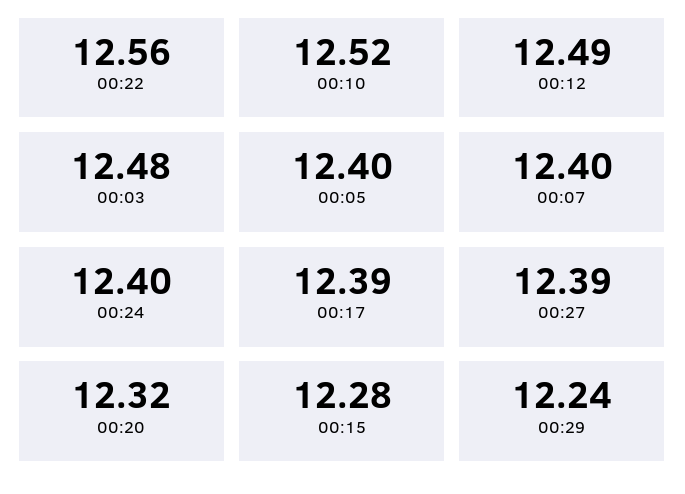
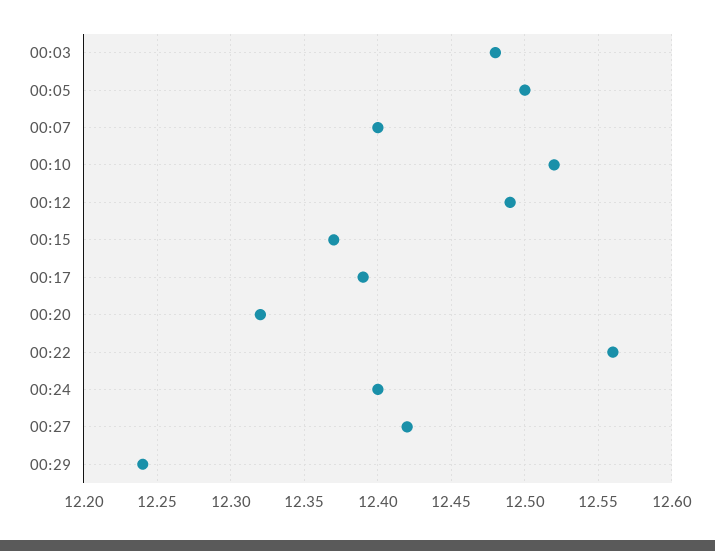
00:05: 12.4 -> 12.5
00:27: 12.39 -> 12.42
00:15: 12.28 -> 12.37

